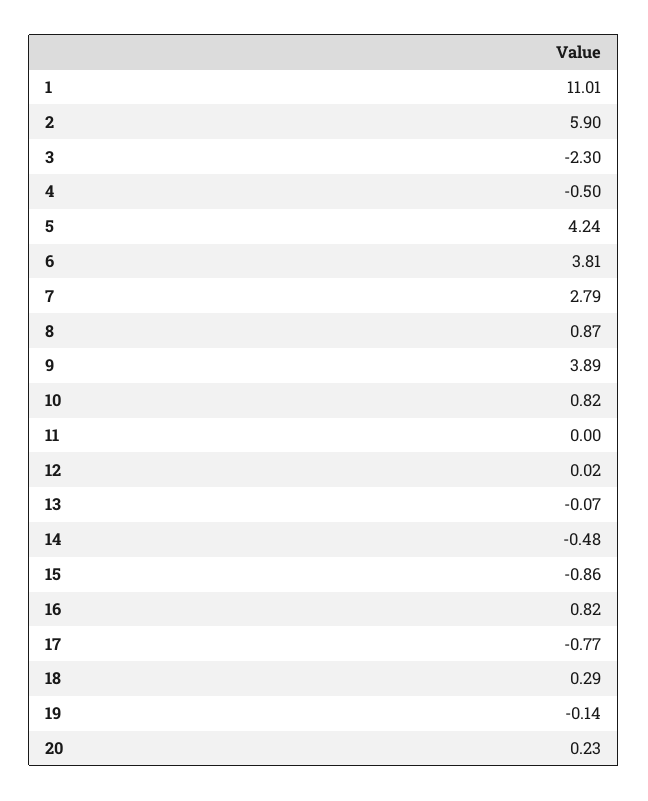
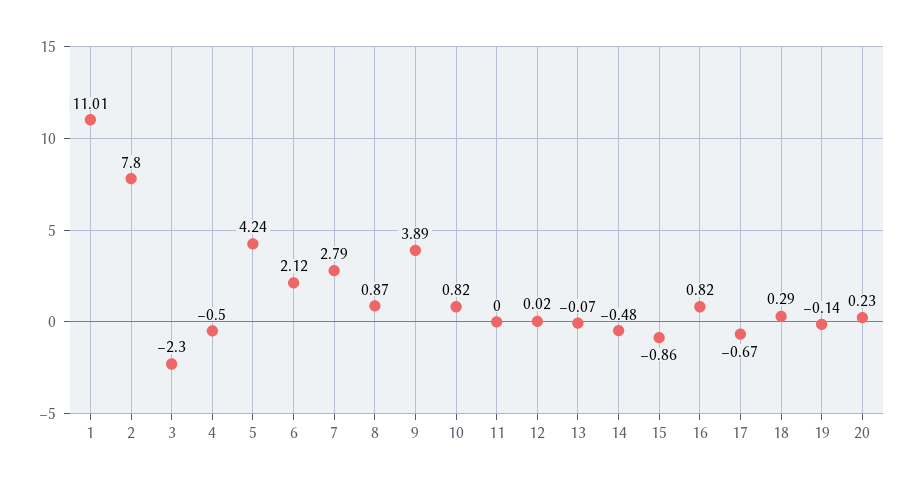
2: 5.9 -> 7.8
6: 3.81 -> 2.12
17: -0.77 -> -0.67

